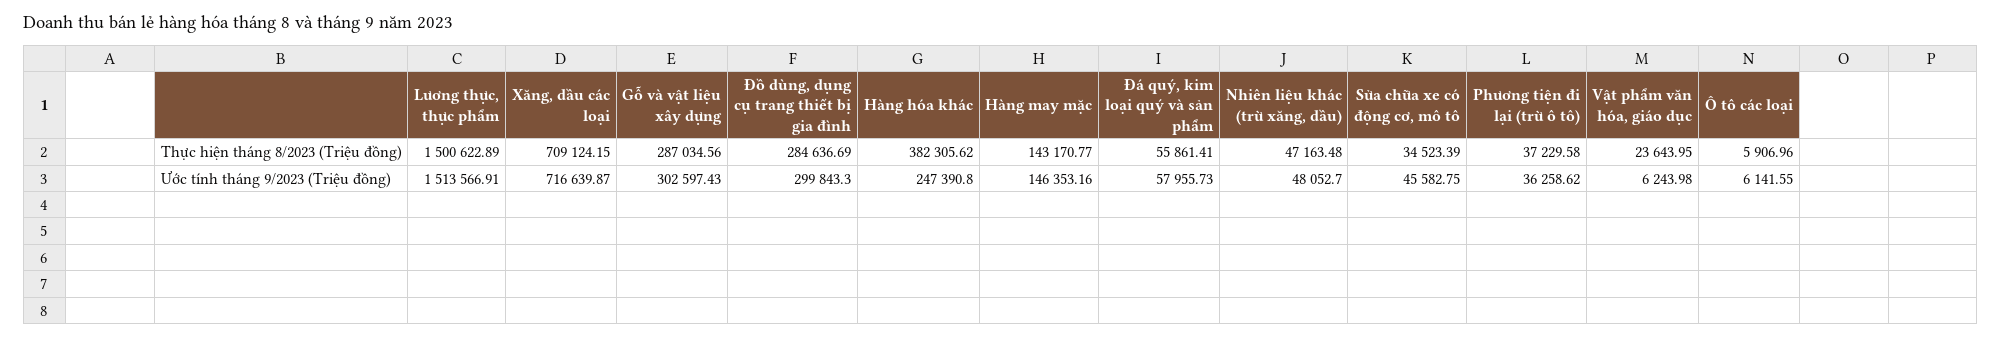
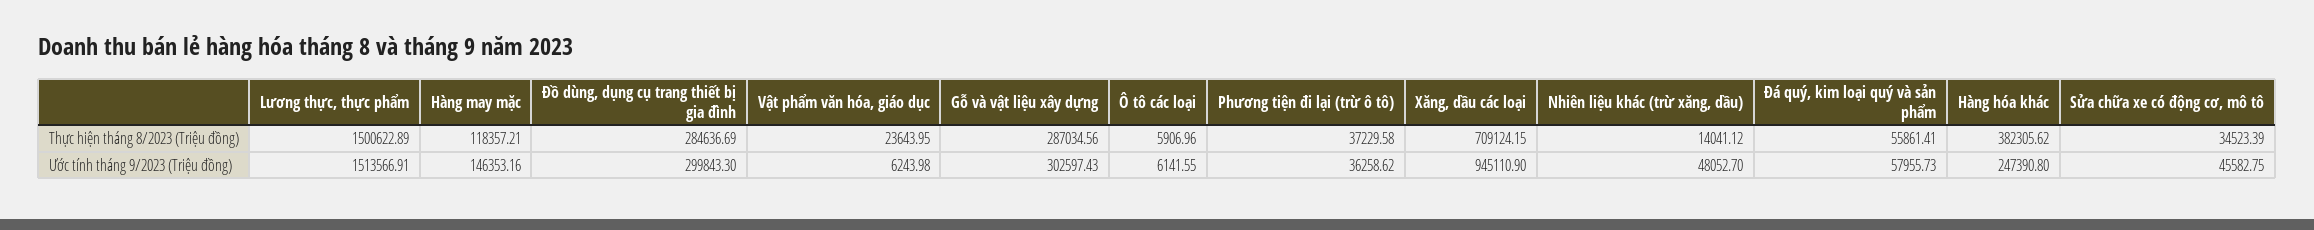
Hàng may mặc, Thực hiện tháng 8/2023 (Triệu đồng): 143170.77 -> 118357.21
Nhiên liệu khác (trừ xăng, dầu), Thực hiện tháng 8/2023 (Triệu đồng): 47163.48 -> 14041.12
Xăng, dầu các loại, Ước tính tháng 9/2023 (Triệu đồng): 716639.87 -> 945110.9

